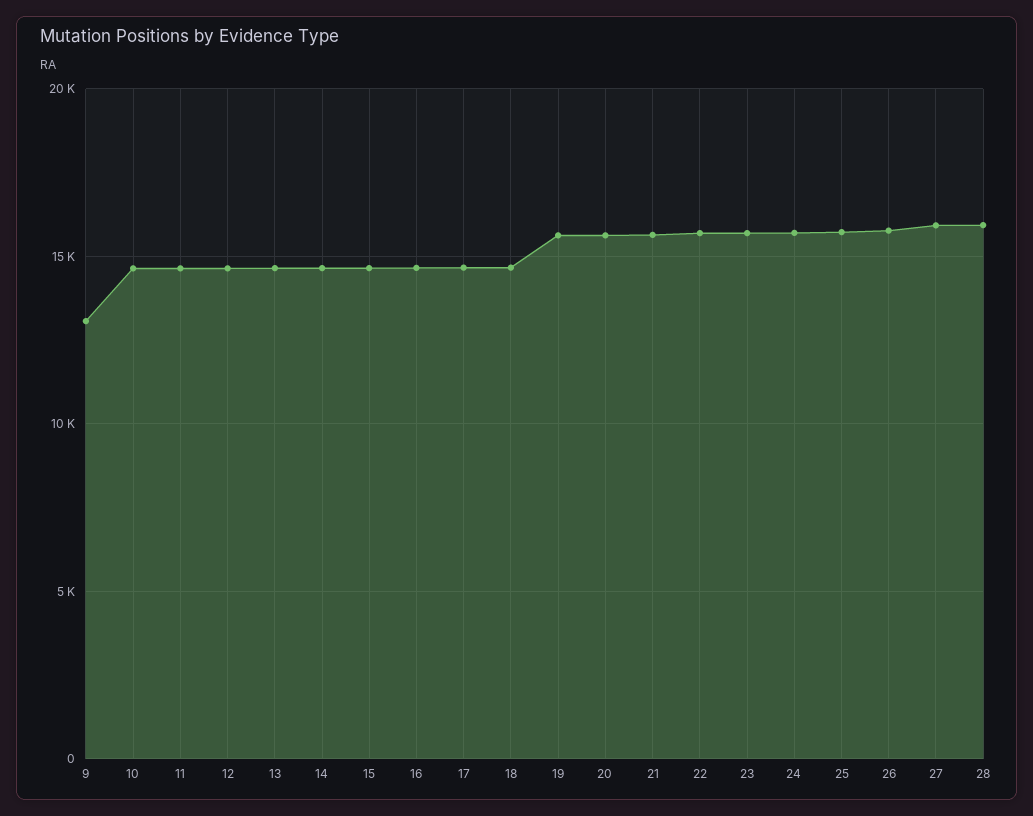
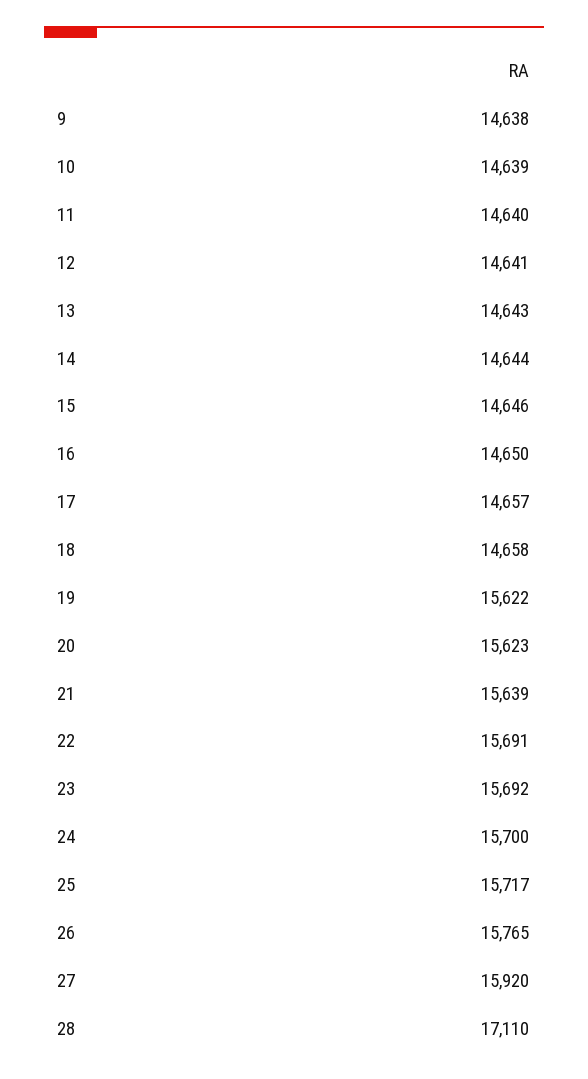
9: 13000 -> 14638
28: 16000 -> 17110

